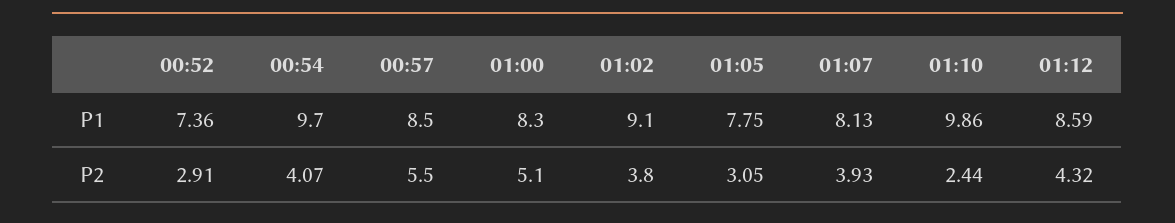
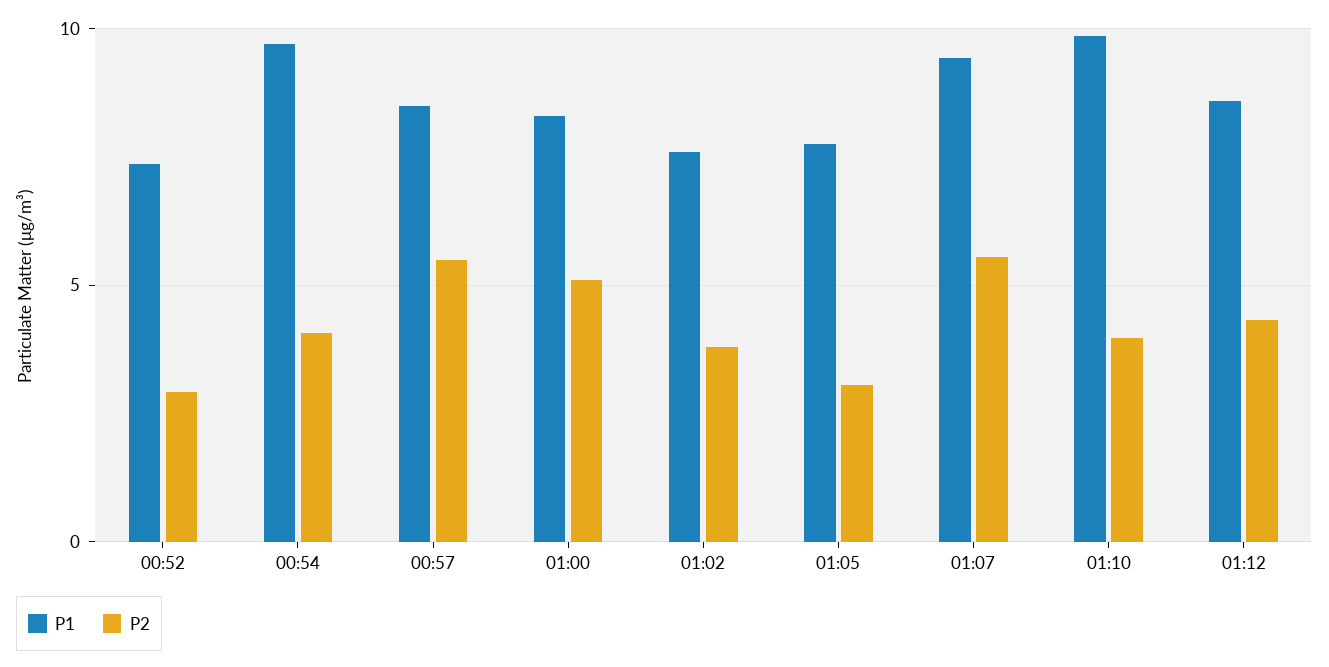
P1, 01:02: 9.1 -> 7.5
P1, 01:07: 8.13 -> 9.5
P2, 01:07: 3.93 -> 5.5
P2, 01:10: 2.44 -> 4

